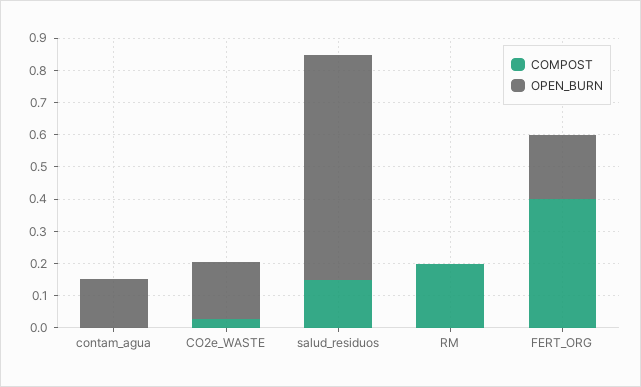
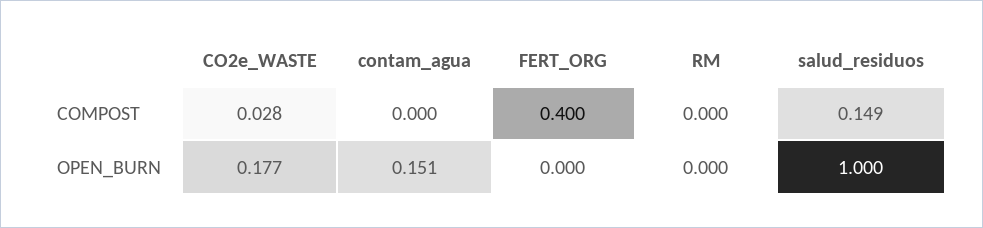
OPEN_BURN, salud_residuos: 0.7 -> 1
COMPOST, RM: 0.2 -> 0
OPEN_BURN, FERT_ORG: 0.2 -> 0

